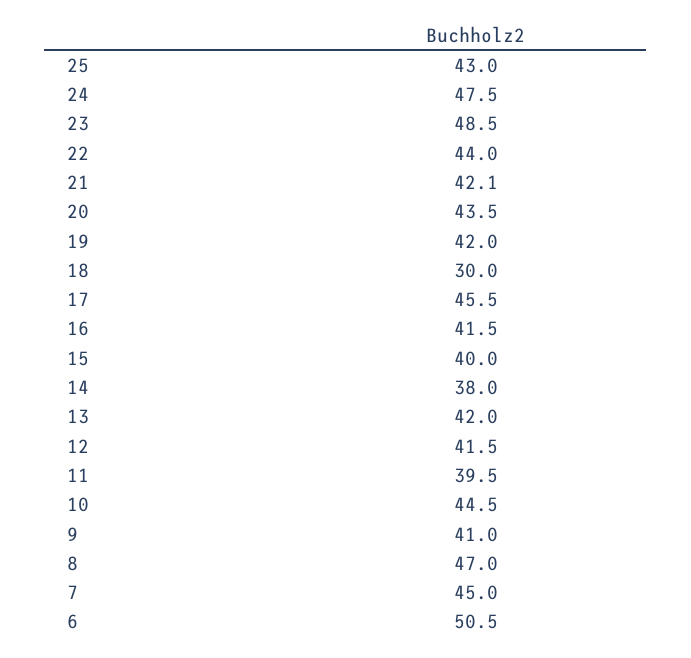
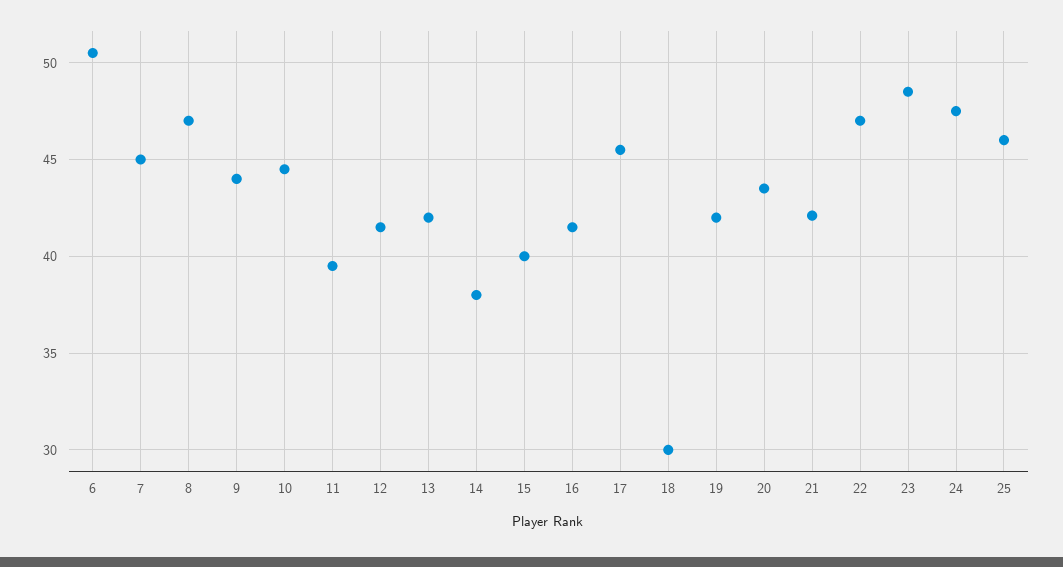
25: 43 -> 46
22: 44 -> 47
9: 41 -> 44

